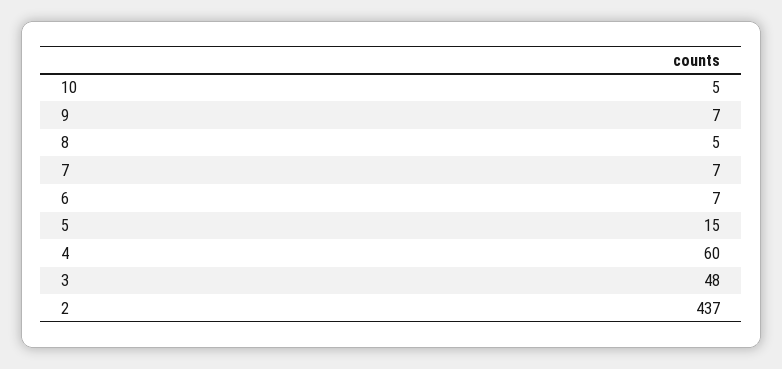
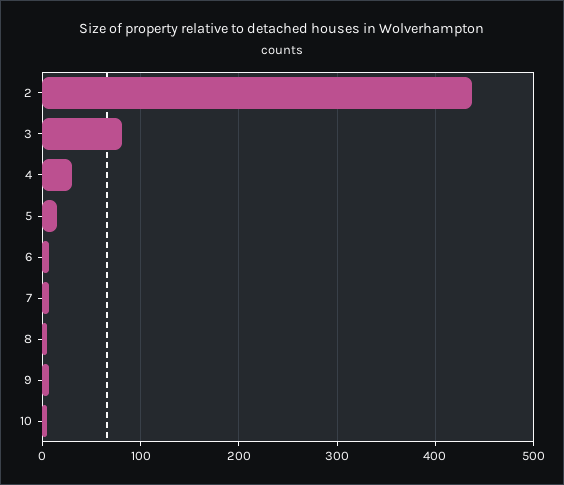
4: 60 -> 30
3: 48 -> 80

